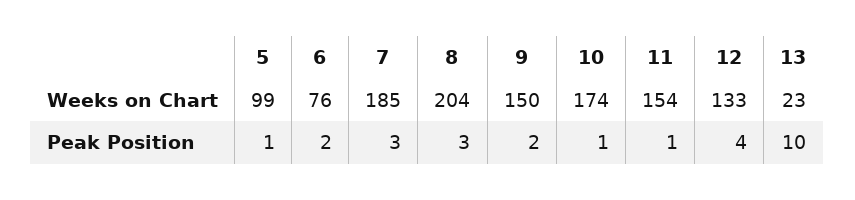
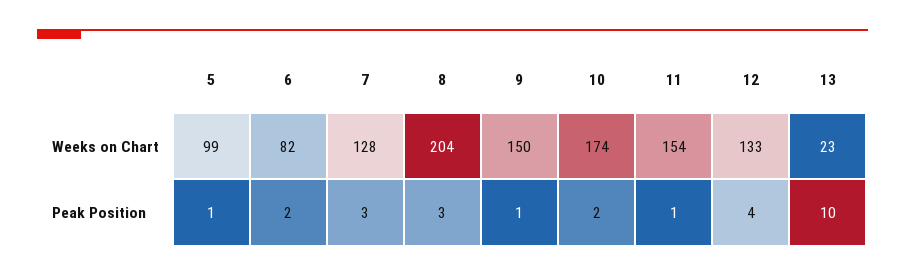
6, Weeks on Chart: 76 -> 82
7, Weeks on Chart: 185 -> 128
9, Peak Position: 2 -> 1
10, Peak Position: 1 -> 2

